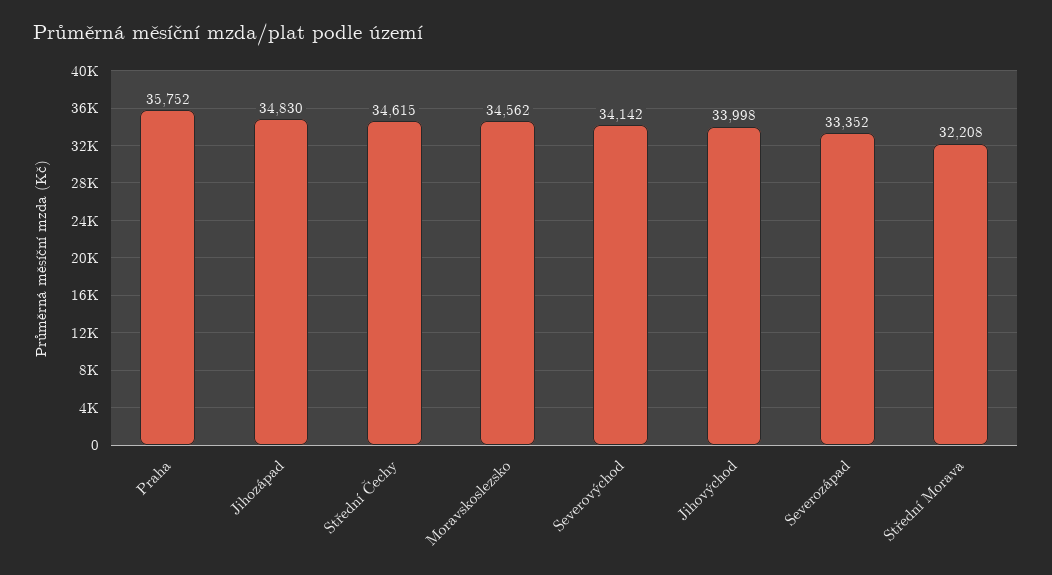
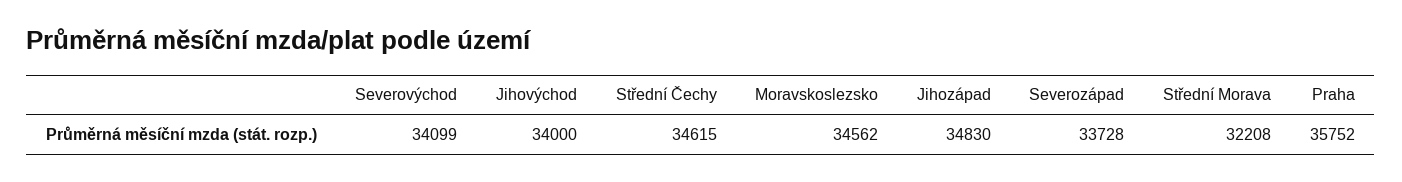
Severovýchod: 34142 -> 34099
Jihovýchod: 33998 -> 34000
Severozápad: 33352 -> 33728

